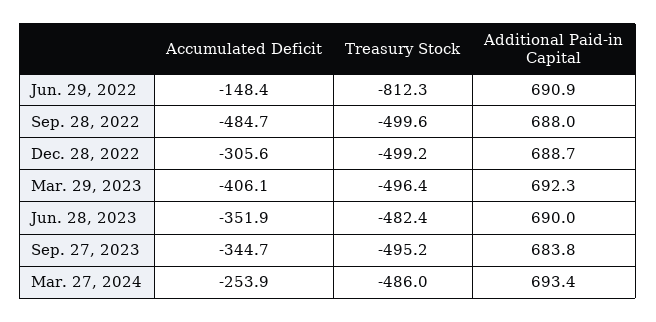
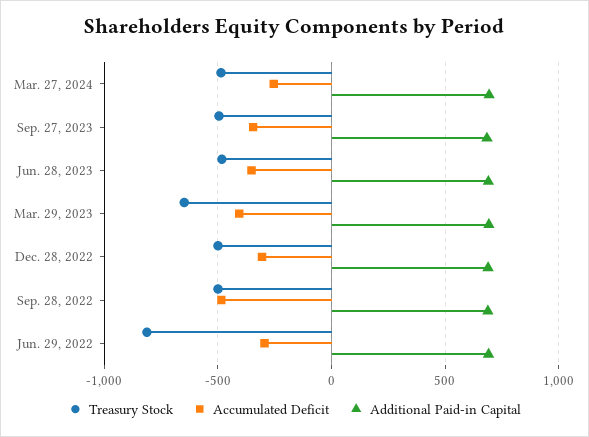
Accumulated Deficit, Jun. 29, 2022: -148.4 -> -300
Treasury Stock, Mar. 29, 2023: -496.4 -> -650

